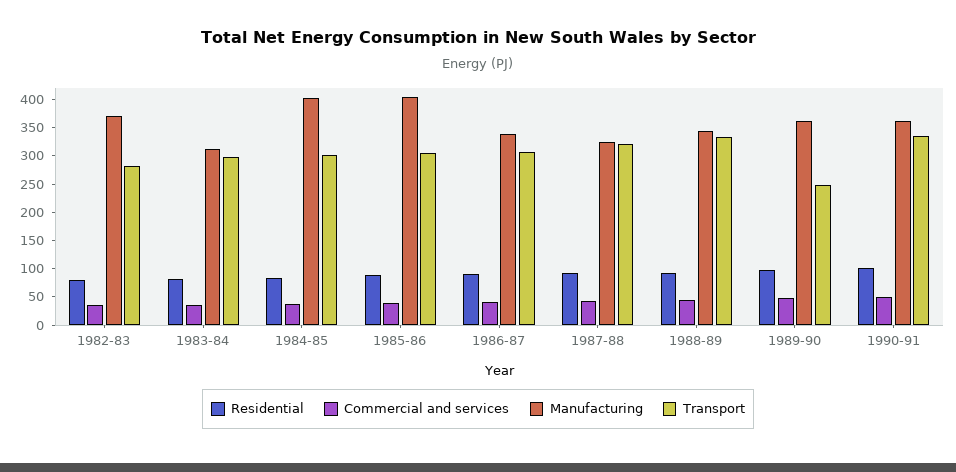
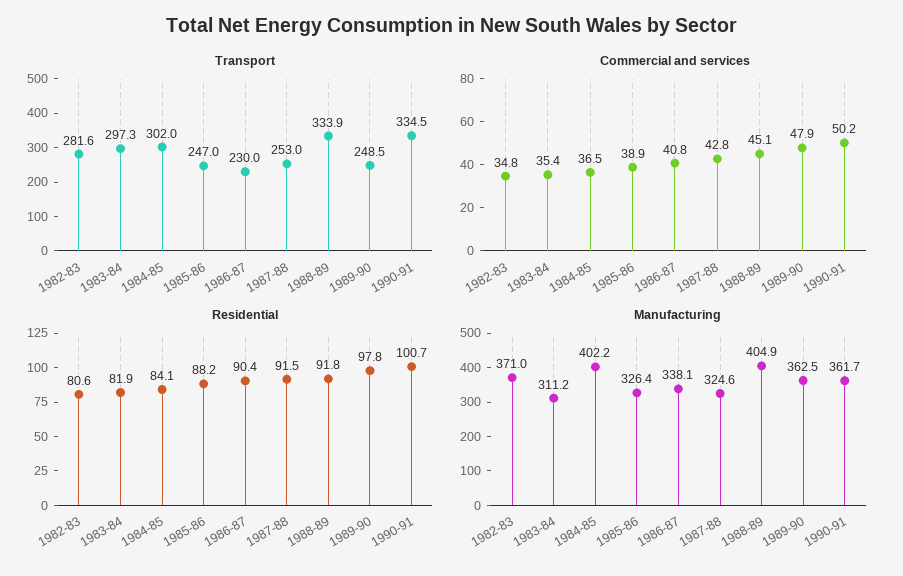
Manufacturing, 1985-86: 400 -> 326.4
Transport, 1985-86: 300 -> 247
Transport, 1986-87: 300 -> 230
Transport, 1987-88: 325 -> 253
Manufacturing, 1988-89: 350 -> 404.9

